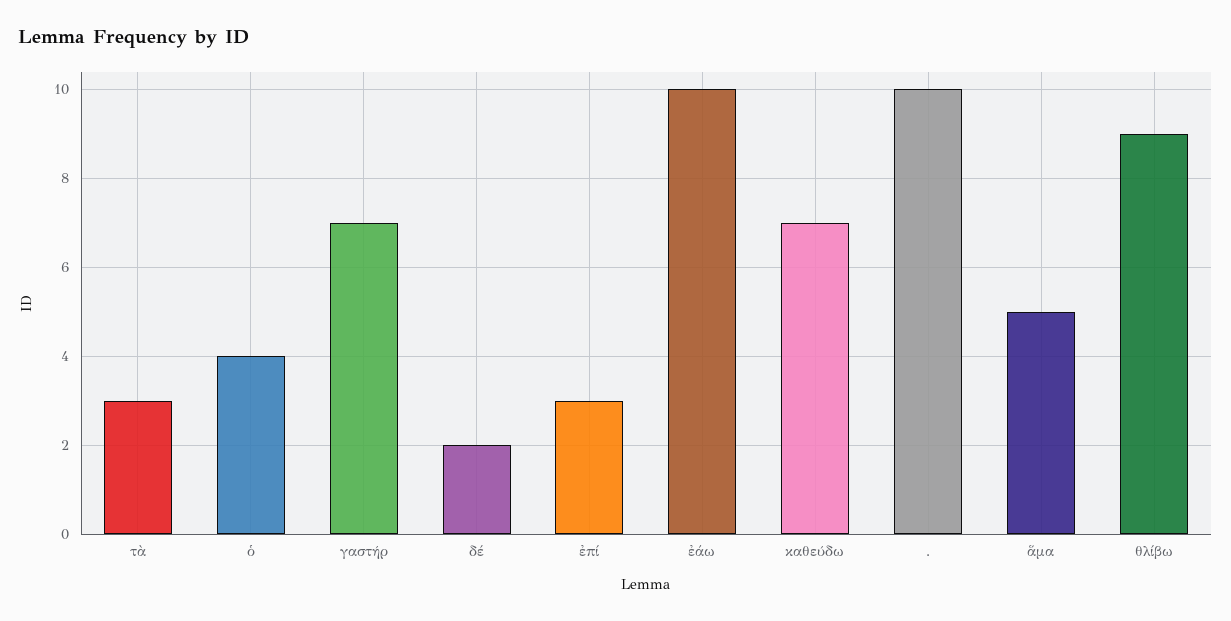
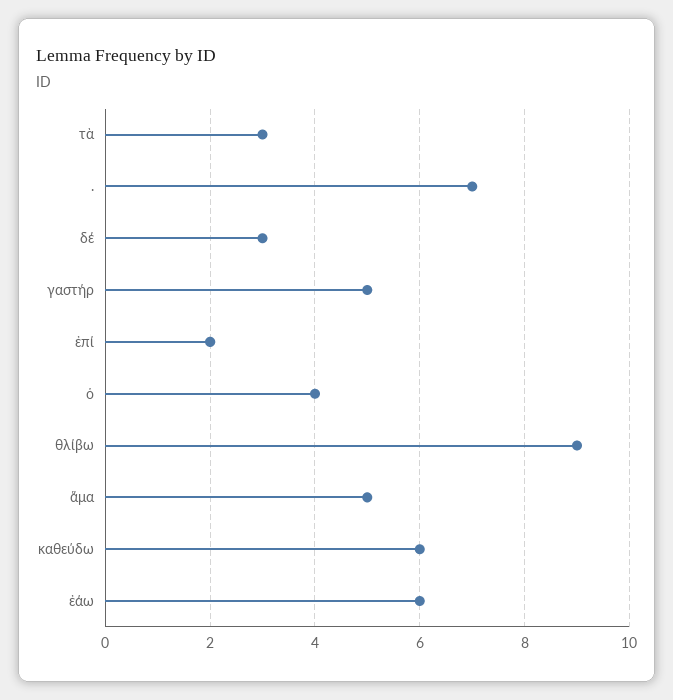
γαστήρ: 7 -> 5
δέ: 2 -> 3
ἐπί: 3 -> 2
ἐάω: 10 -> 6
καθεύδω: 7 -> 6
.: 10 -> 7

